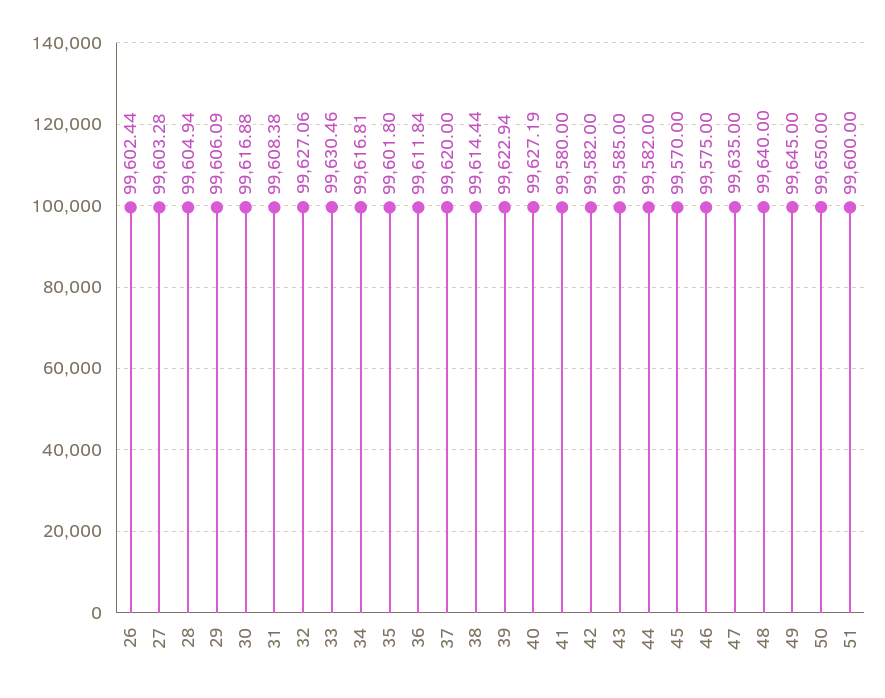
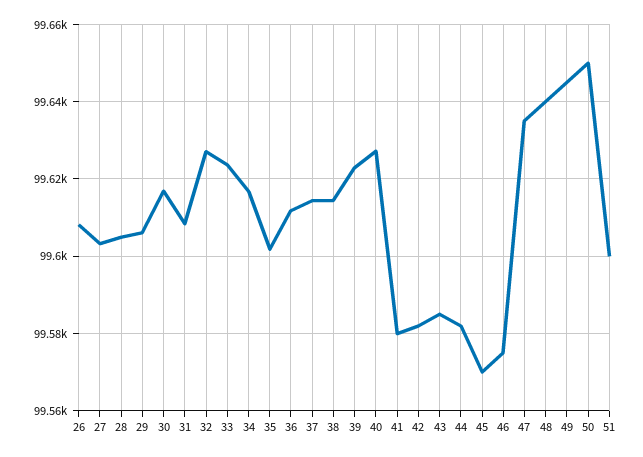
26: 99602.44 -> 99608
33: 99630.46 -> 99624
37: 99620 -> 99614

